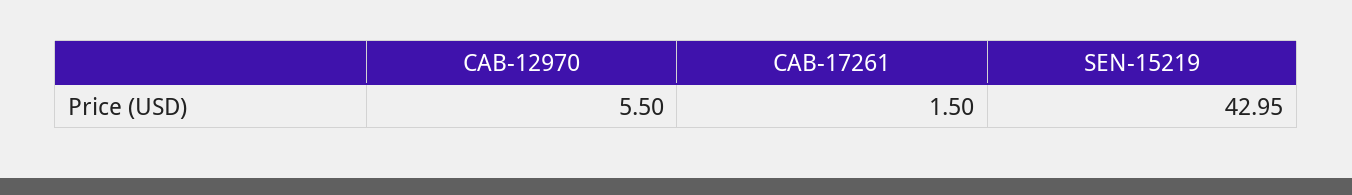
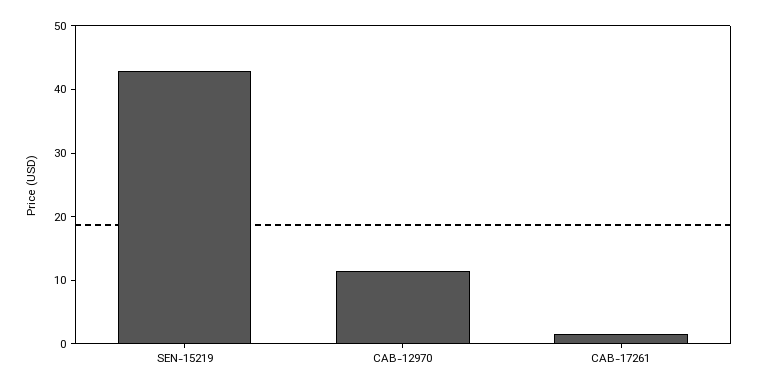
CAB-12970: 5.5 -> 12

